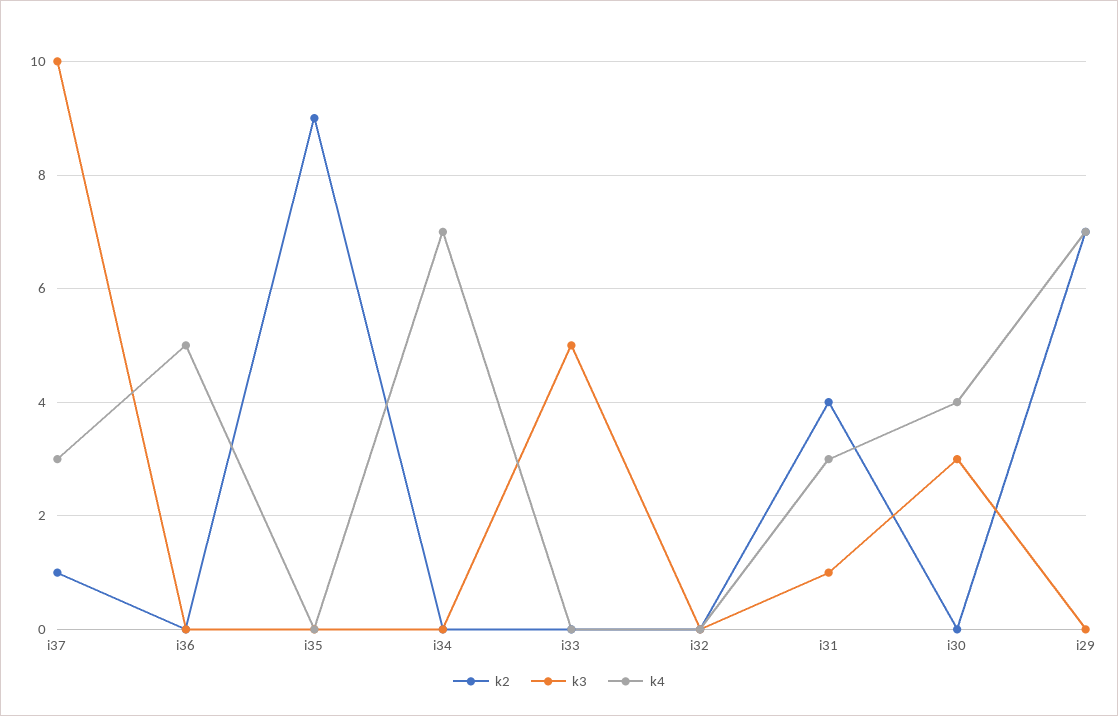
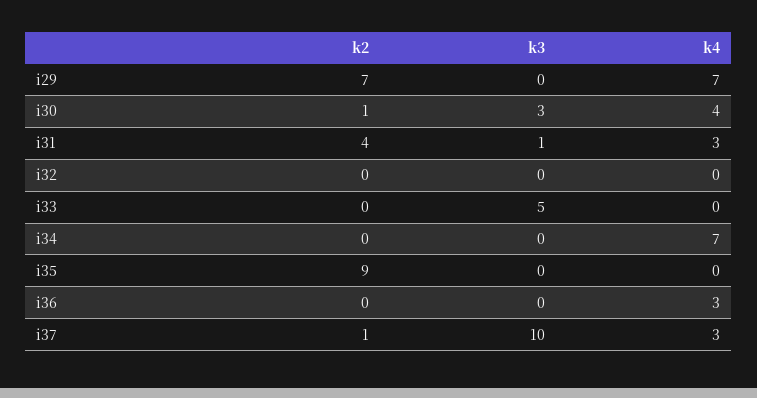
k4, i36: 5 -> 3
k2, i30: 0 -> 1

